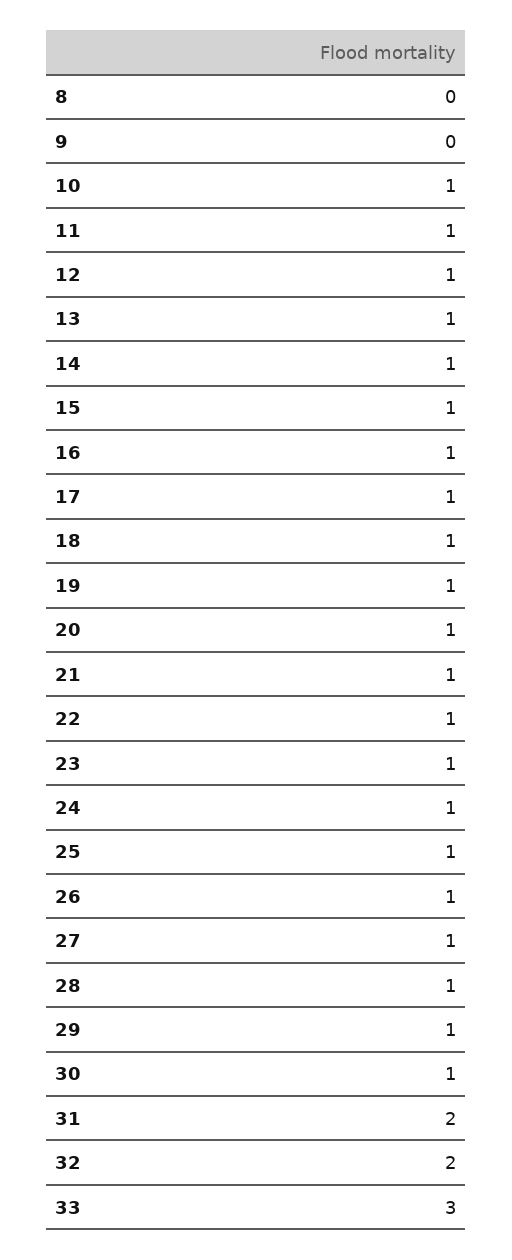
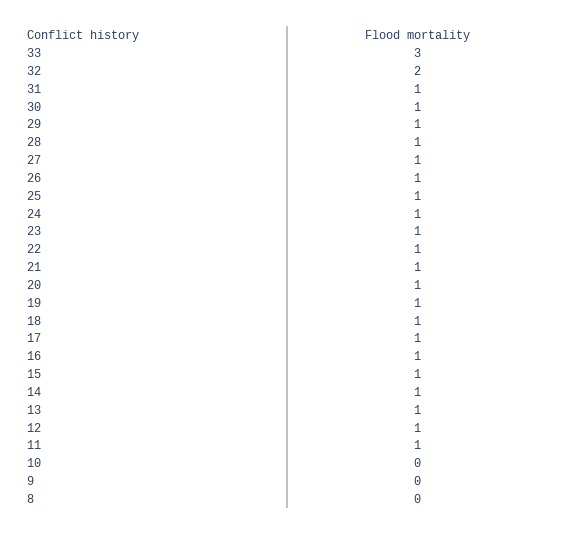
10: 1 -> 0
31: 2 -> 1

